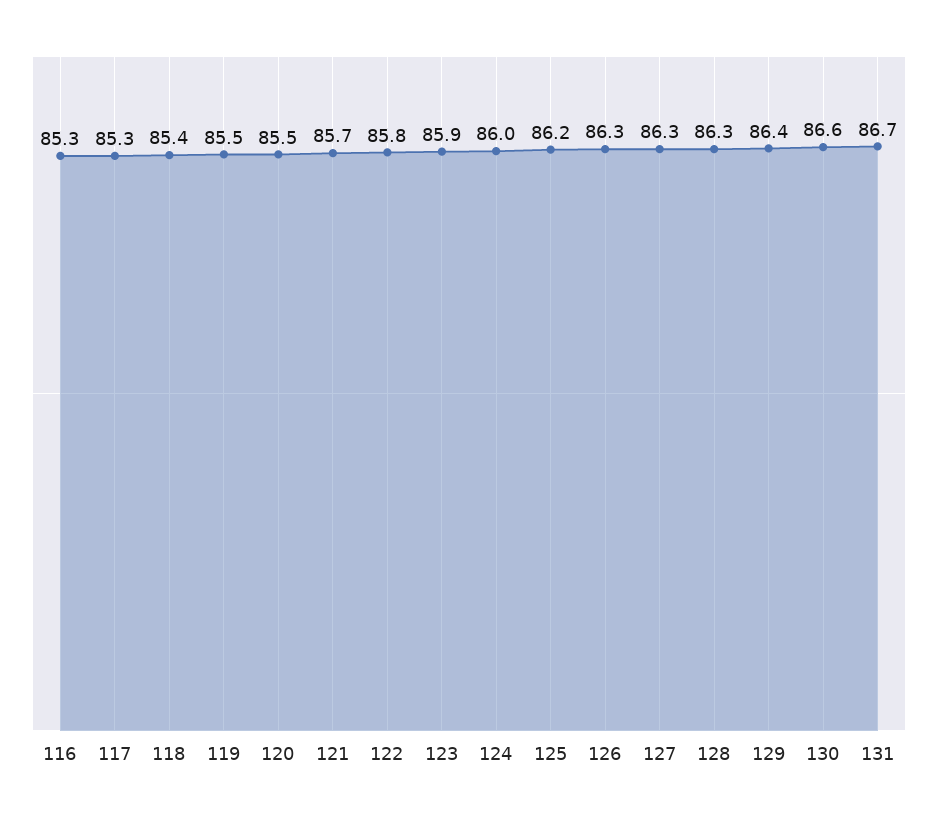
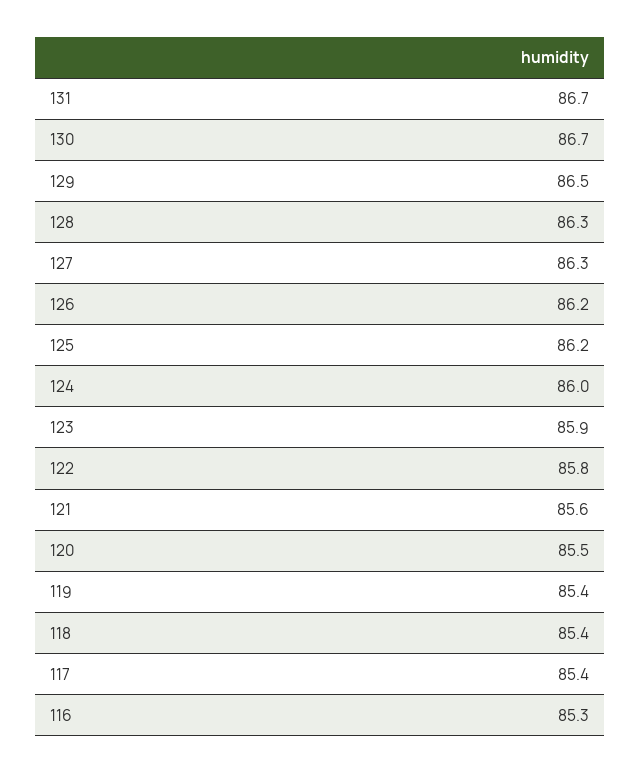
117: 85.3 -> 85.4
119: 85.5 -> 85.4
121: 85.7 -> 85.6
126: 86.3 -> 86.2
129: 86.4 -> 86.5
130: 86.6 -> 86.7

